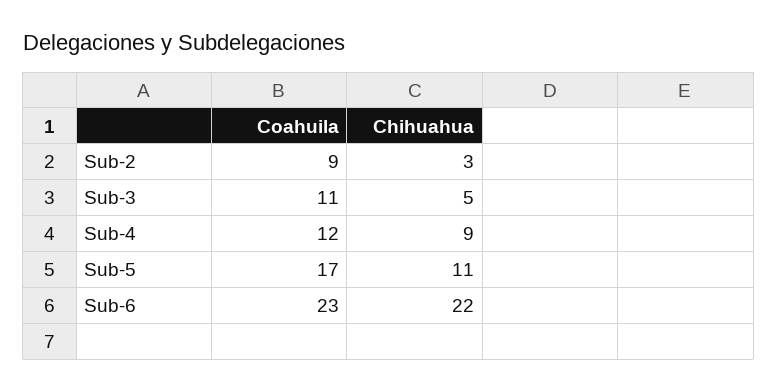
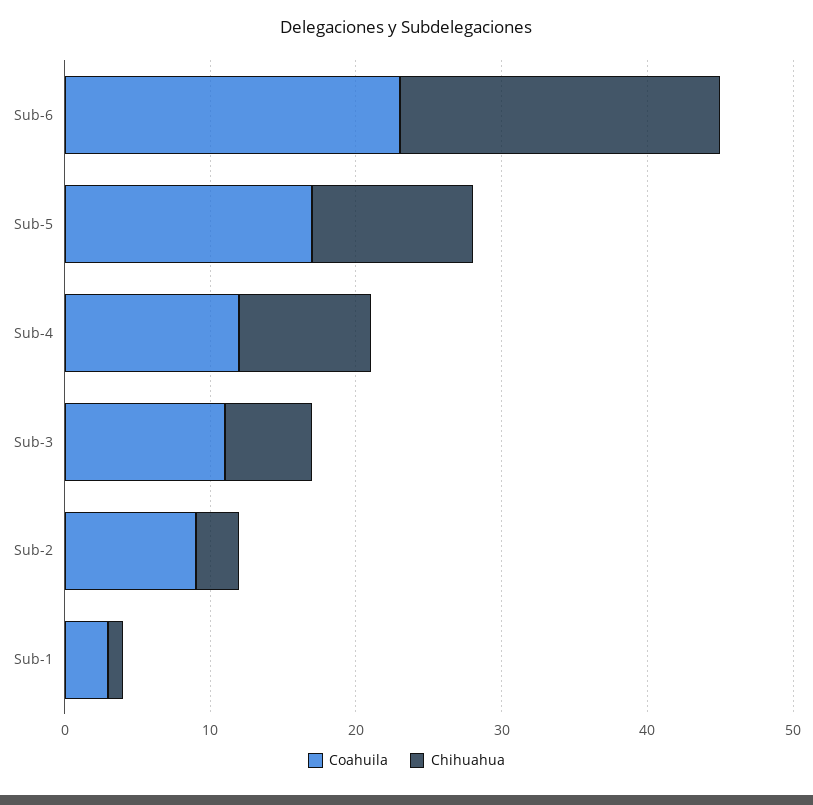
Chihuahua, Sub-3: 5 -> 6
Coahuila, Sub-1: none -> 3
Chihuahua, Sub-1: none -> 1

